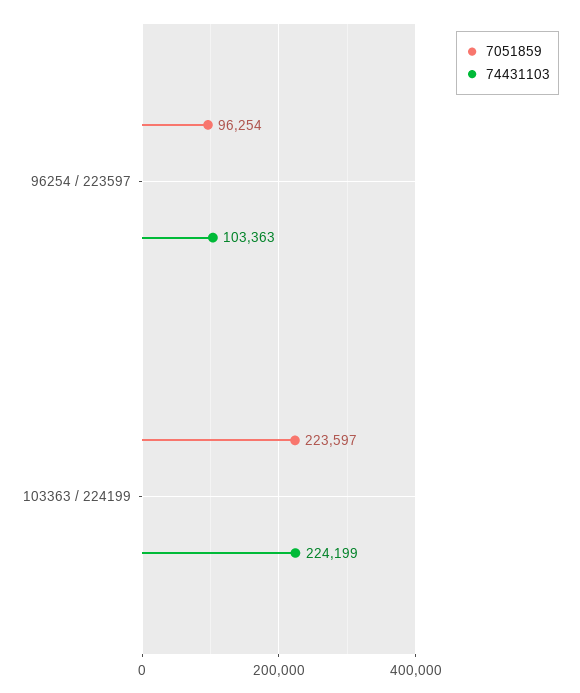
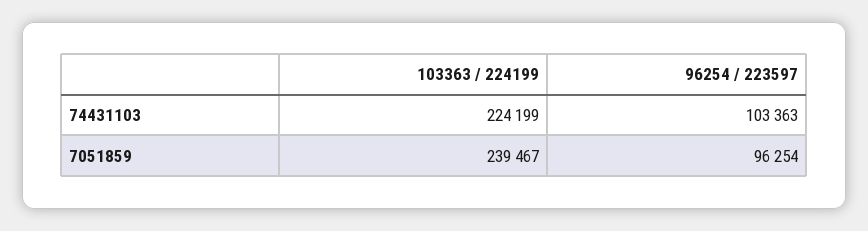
7051859, 103363 / 224199: 223597 -> 239467

